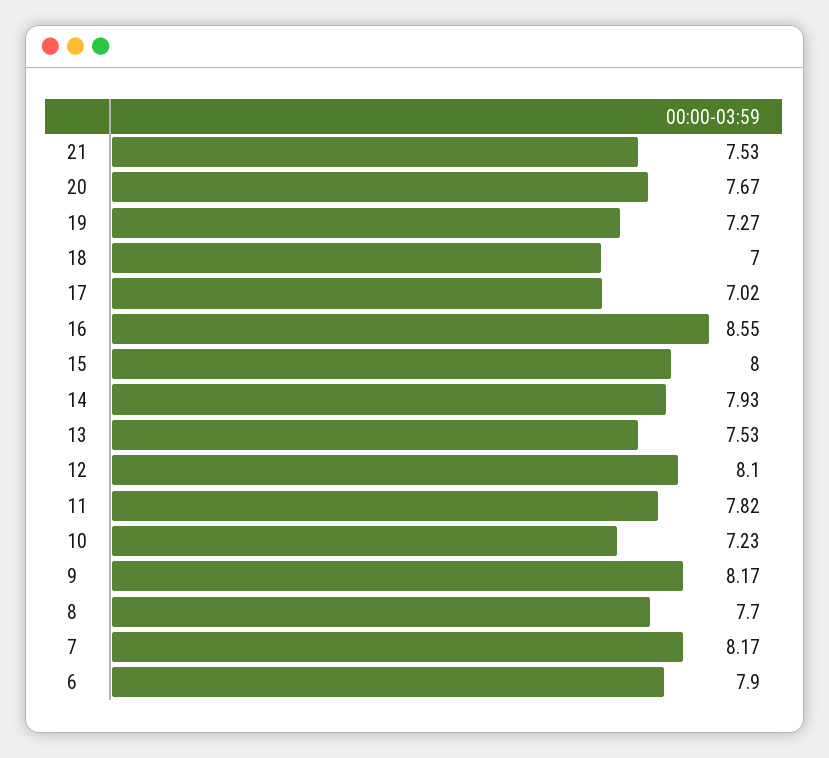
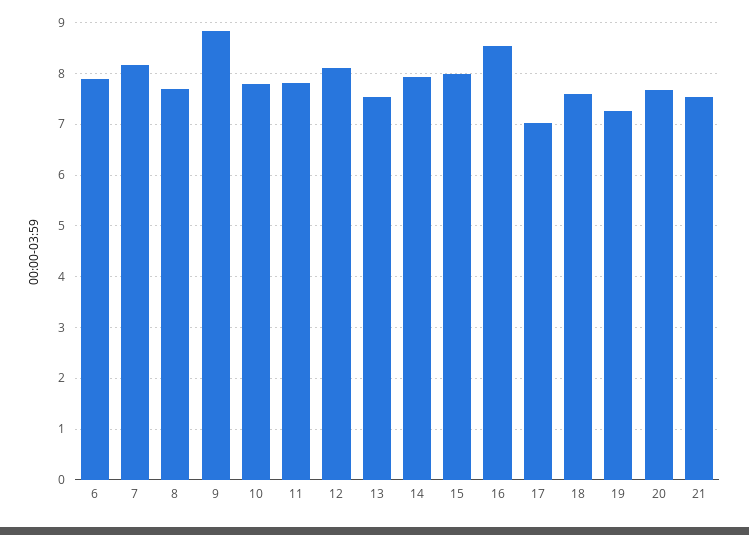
18: 7 -> 7.6
10: 7.23 -> 7.8
9: 8.17 -> 8.8

